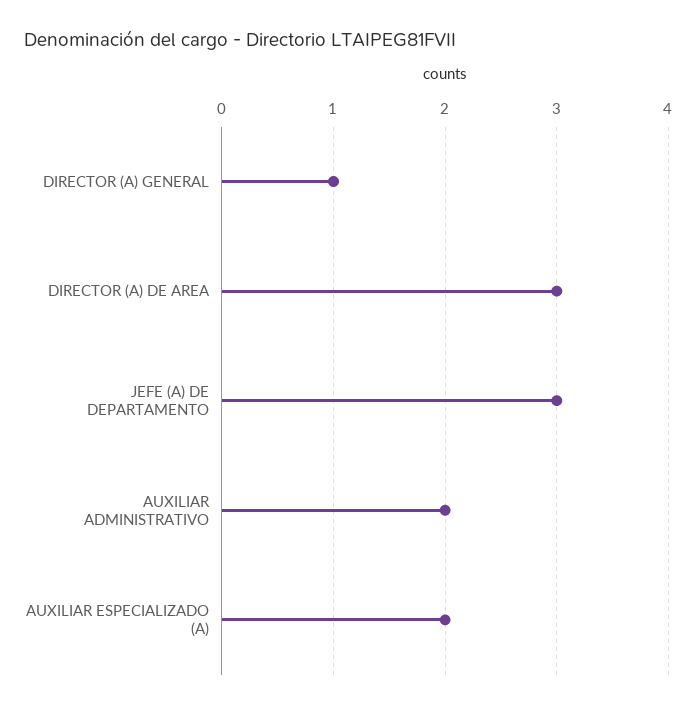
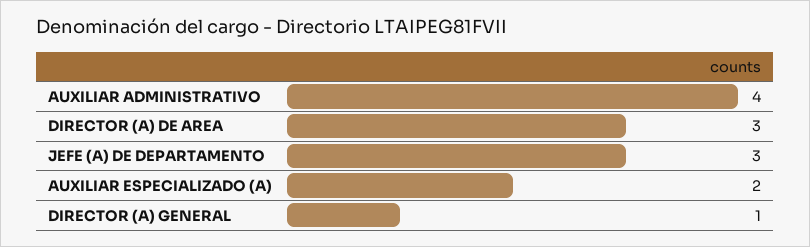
AUXILIAR ADMINISTRATIVO: 2 -> 4

